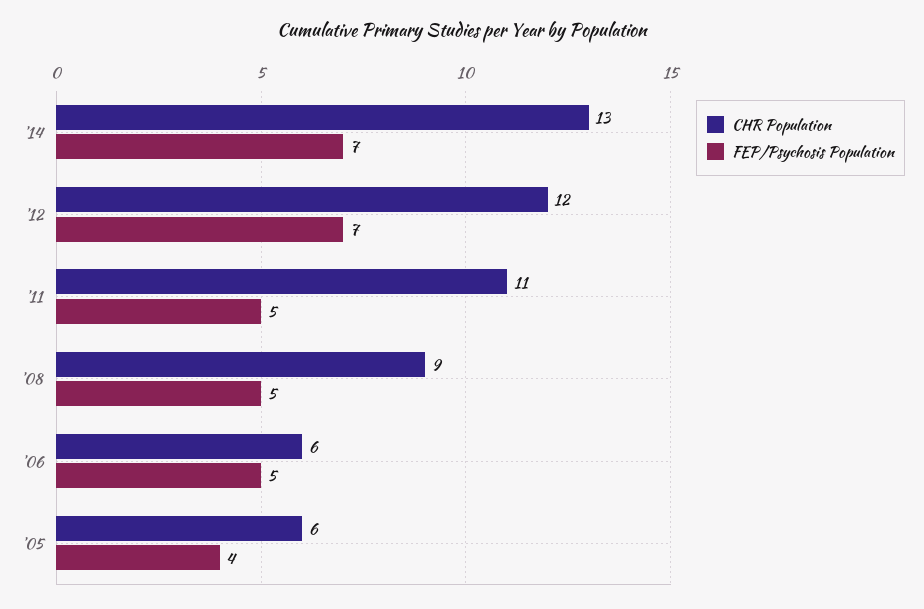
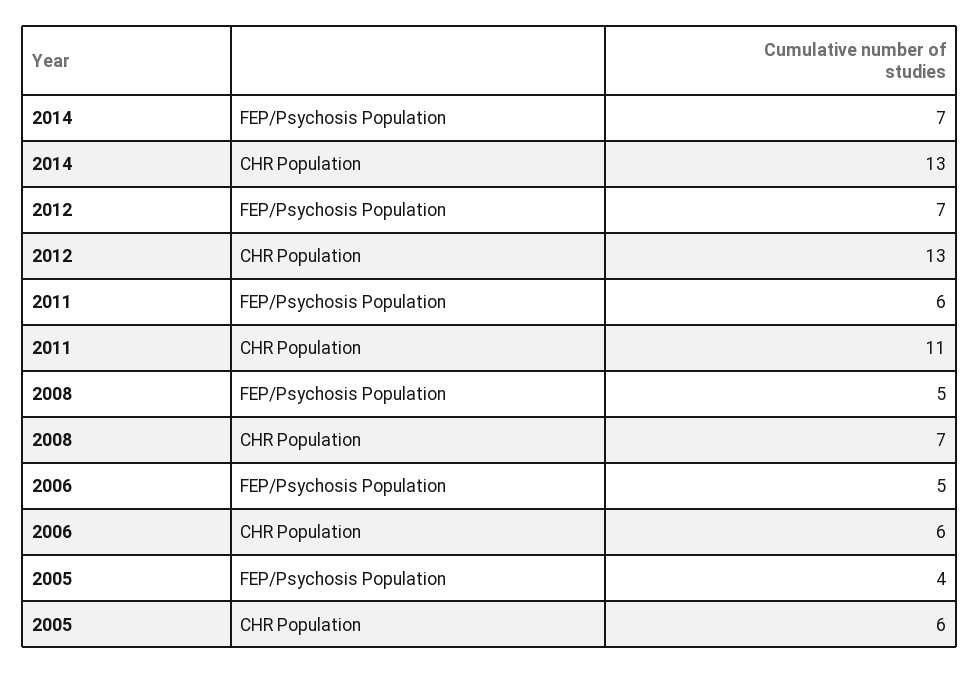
CHR Population, '12: 12 -> 13
FEP/Psychosis Population, '11: 5 -> 6
CHR Population, '08: 9 -> 7

